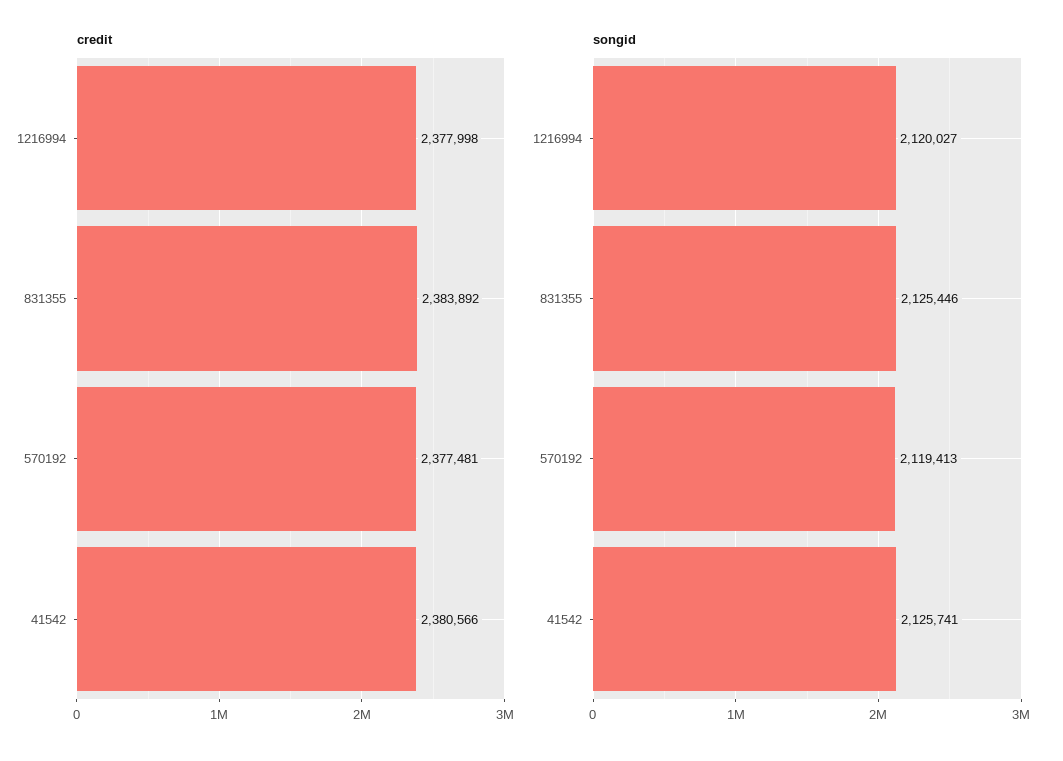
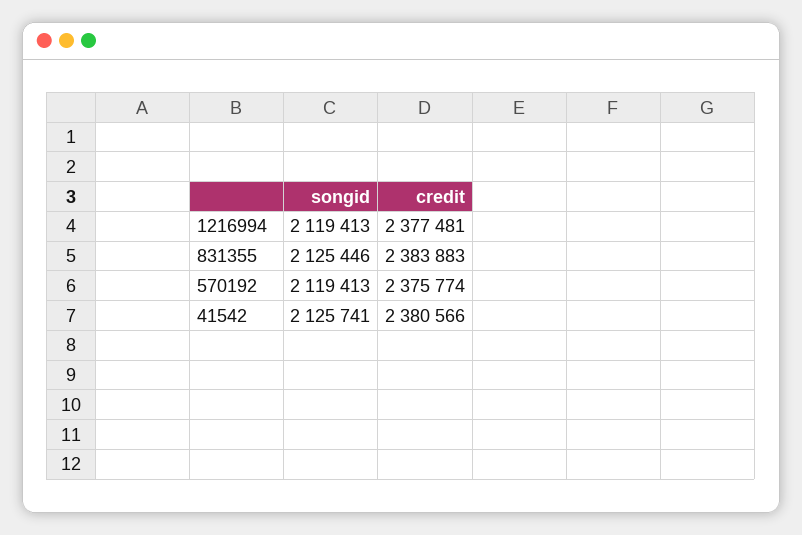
credit, 1216994: 2377998 -> 2377481
credit, 831355: 2383892 -> 2383883
credit, 570192: 2377481 -> 2375774
songid, 1216994: 2120027 -> 2119413

